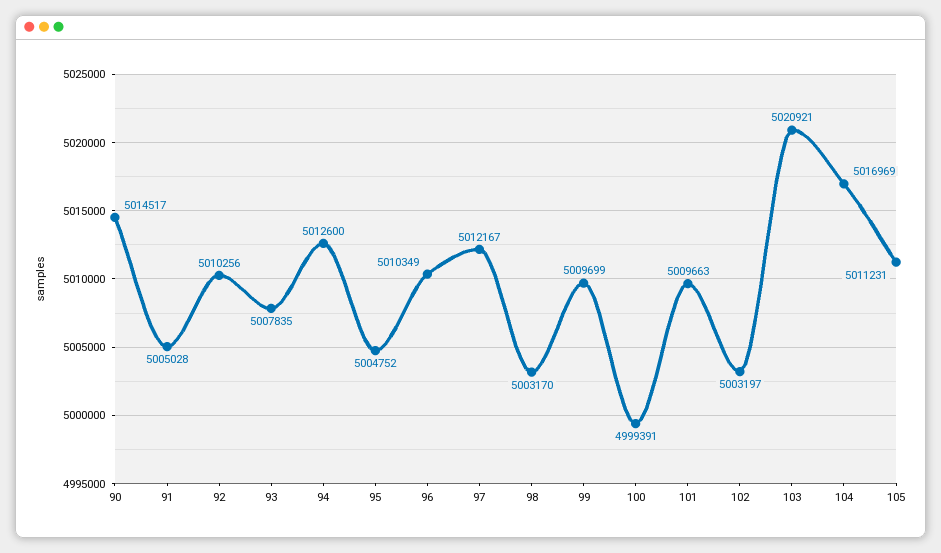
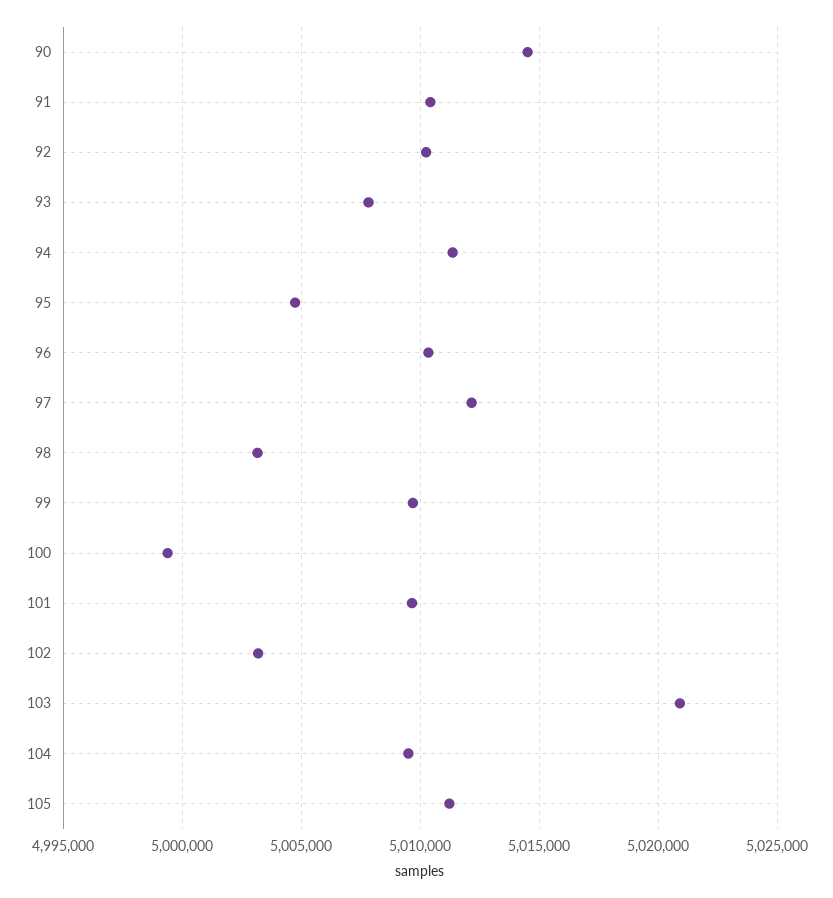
91: 5005028 -> 5010500
94: 5012600 -> 5011500
104: 5016969 -> 5009500

